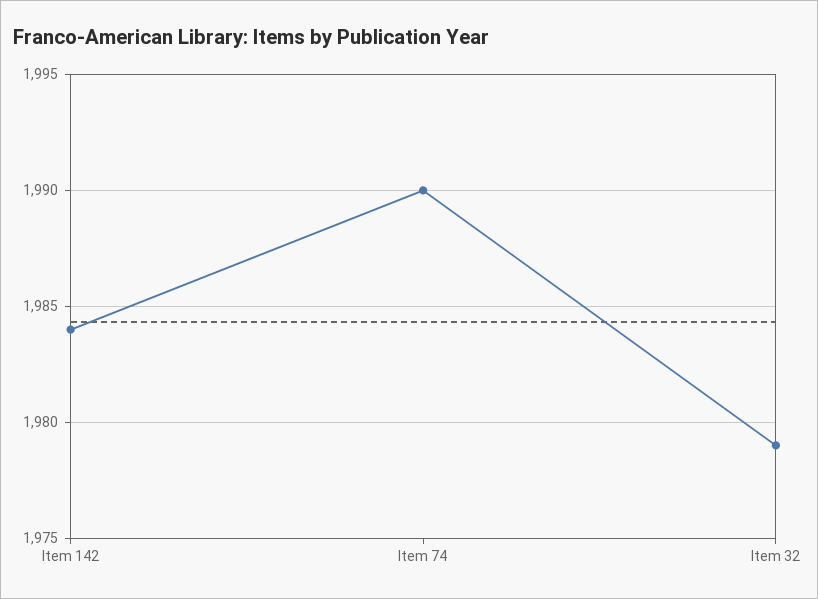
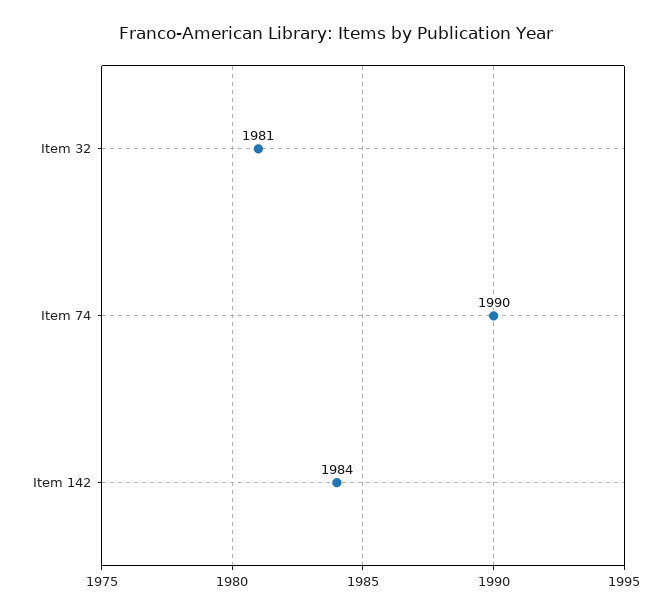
Item 32: 1979 -> 1981

